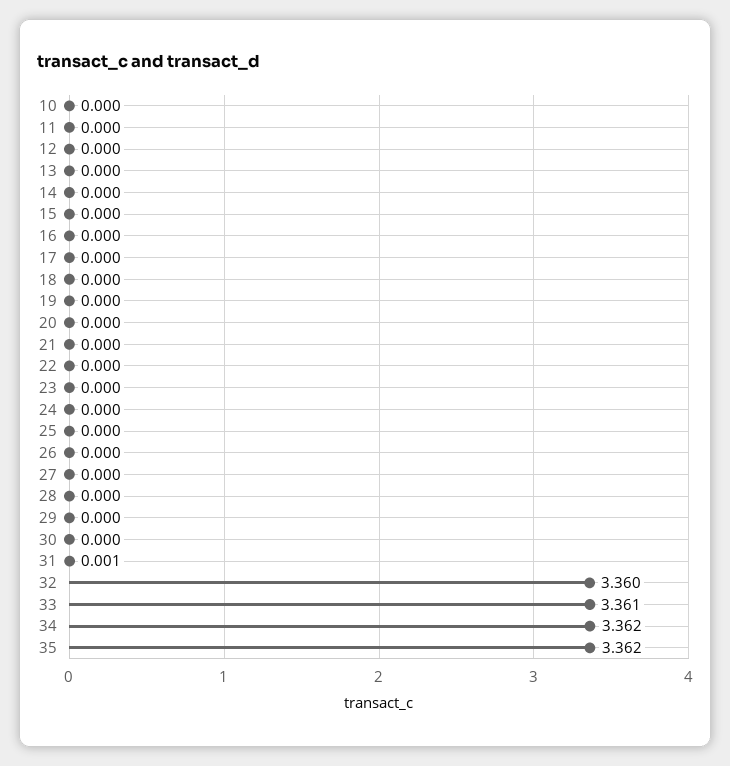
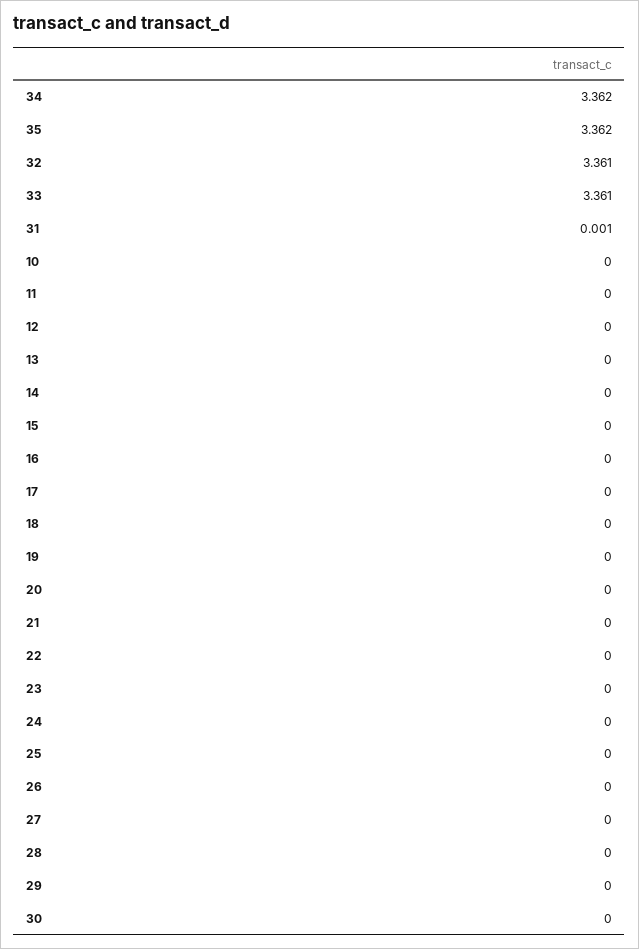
32: 3.36 -> 3.361

